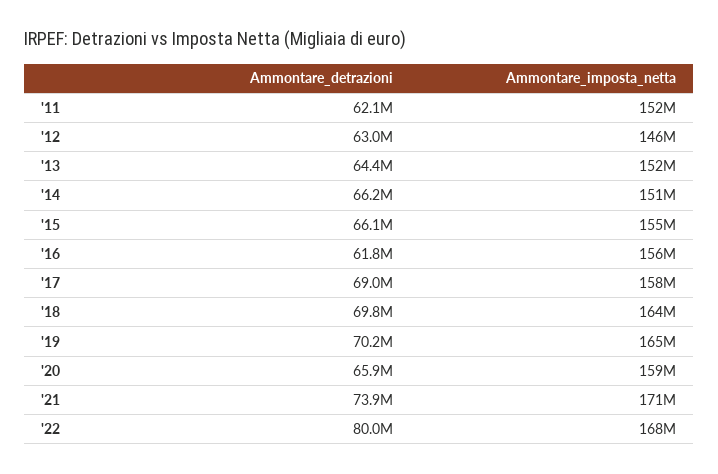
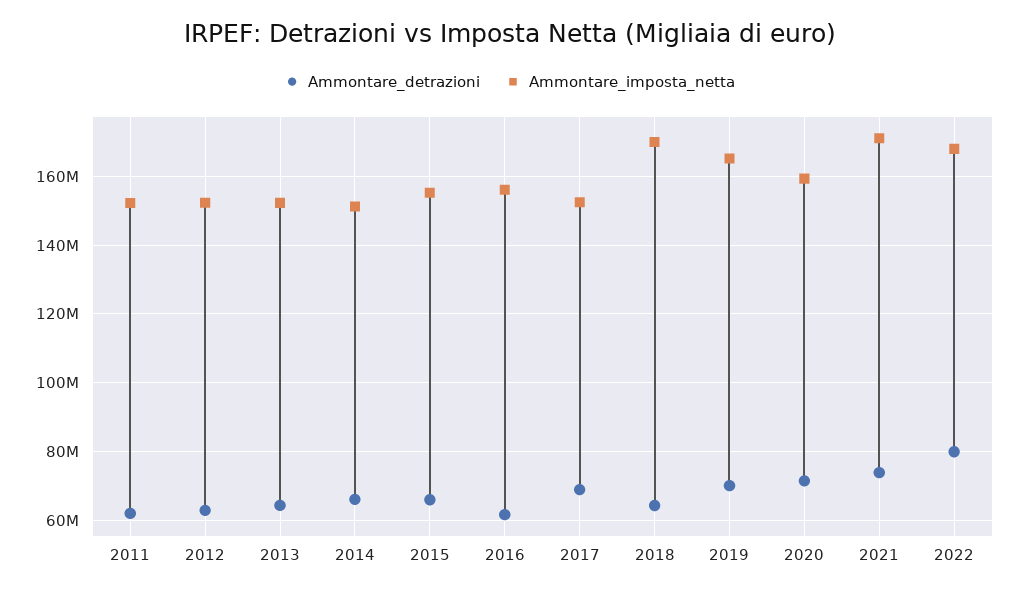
Ammontare_imposta_netta, '12: 146000000 -> 152000000
Ammontare_imposta_netta, '17: 158000000 -> 152000000
Ammontare_detrazioni, '18: 69800000 -> 64000000
Ammontare_imposta_netta, '18: 164000000 -> 170000000
Ammontare_detrazioni, '20: 65900000 -> 72000000

